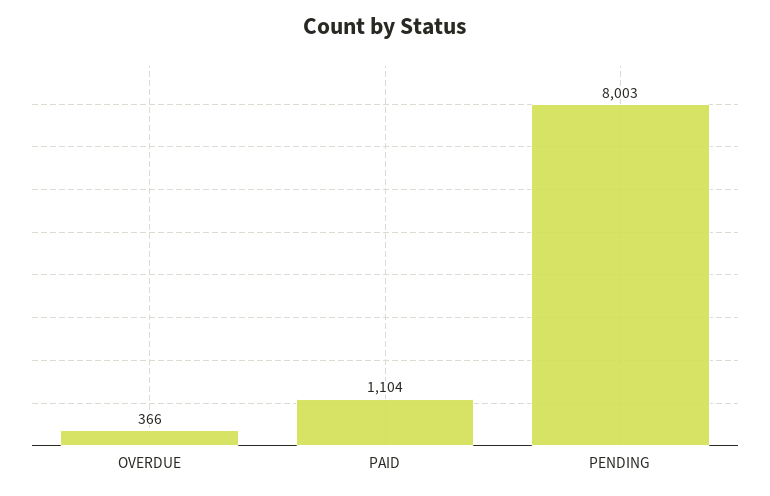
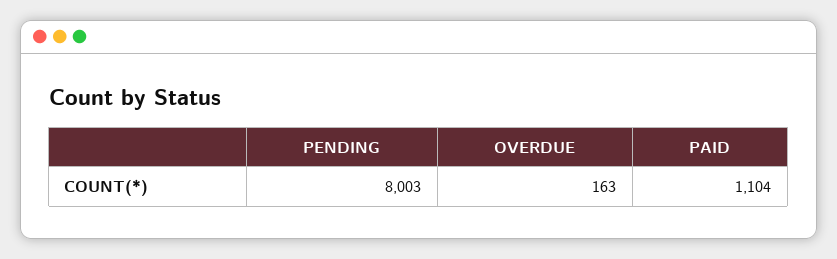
OVERDUE: 366 -> 163

